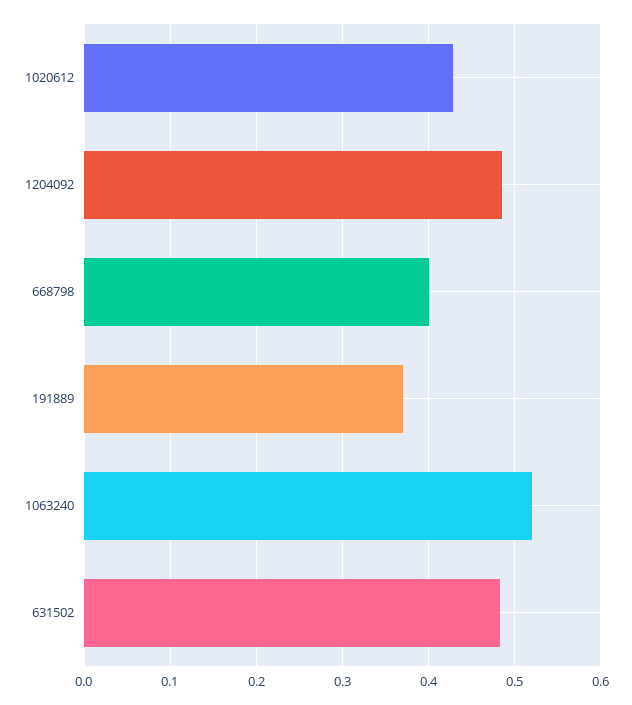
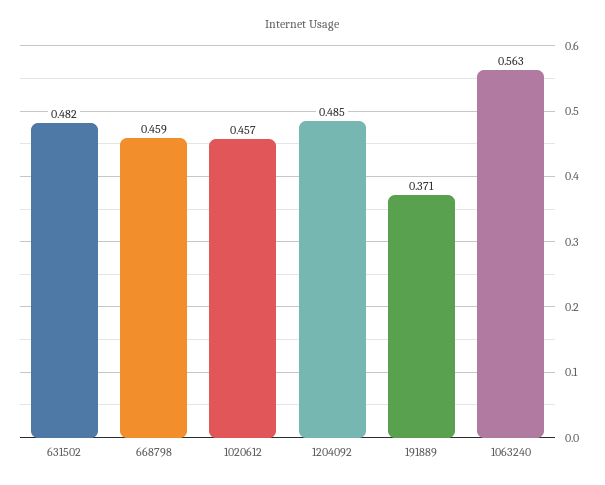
1020612: 0.43 -> 0.457
668798: 0.4 -> 0.459
1063240: 0.52 -> 0.563

